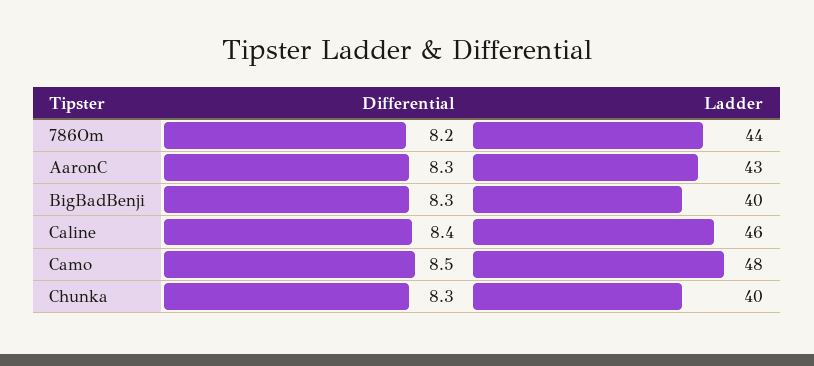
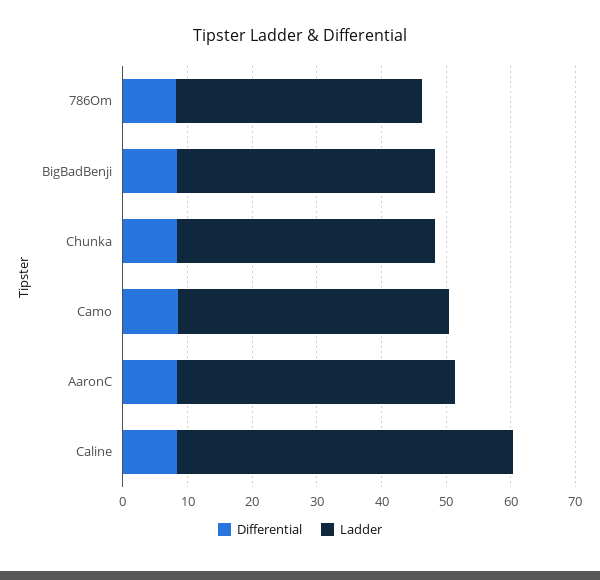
Ladder, 786Om: 44 -> 38
Ladder, Caline: 46 -> 52
Ladder, Camo: 48 -> 42

